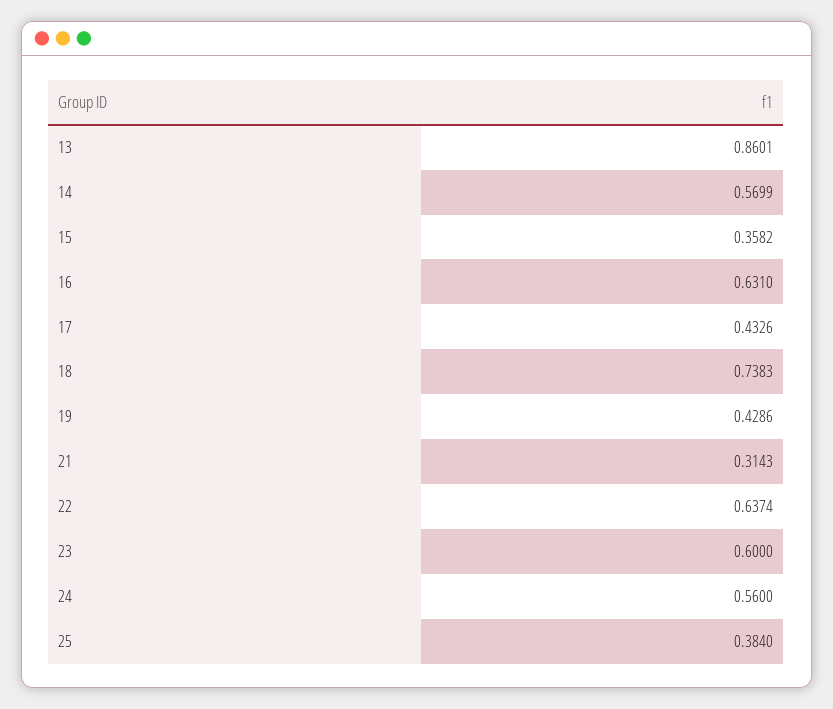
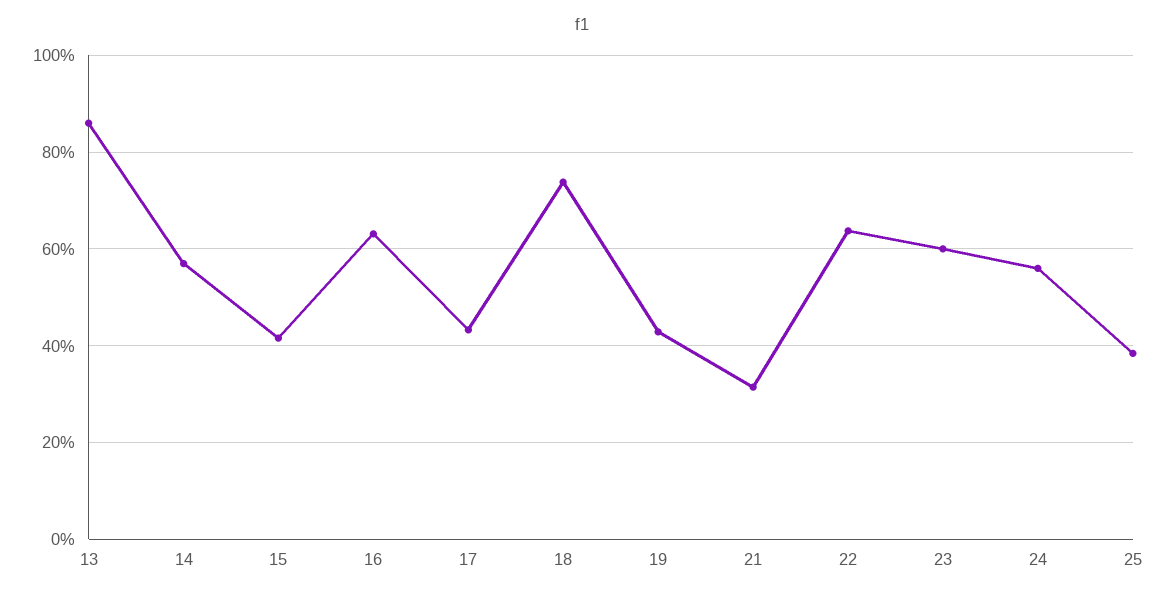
15: 0.3582 -> 0.42

